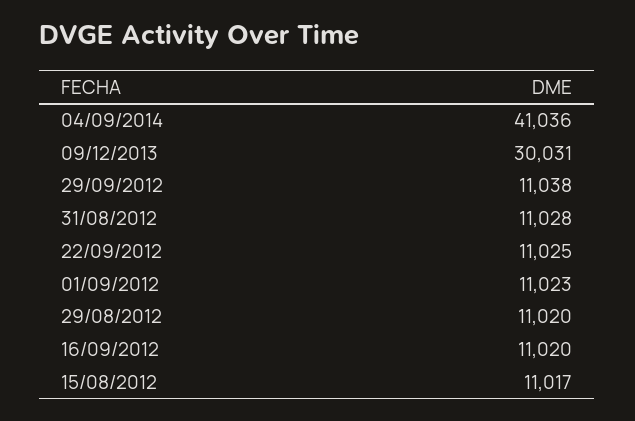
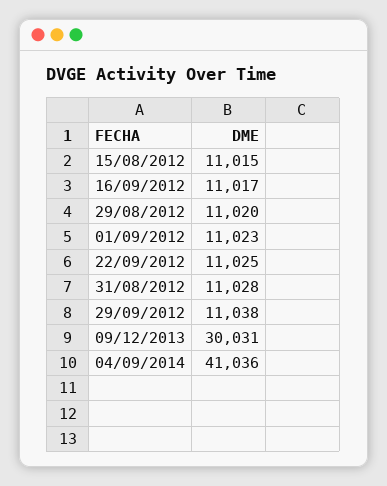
16/09/2012: 11020 -> 11017
15/08/2012: 11017 -> 11015

